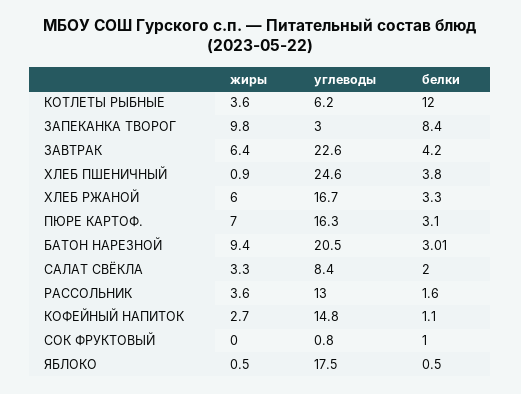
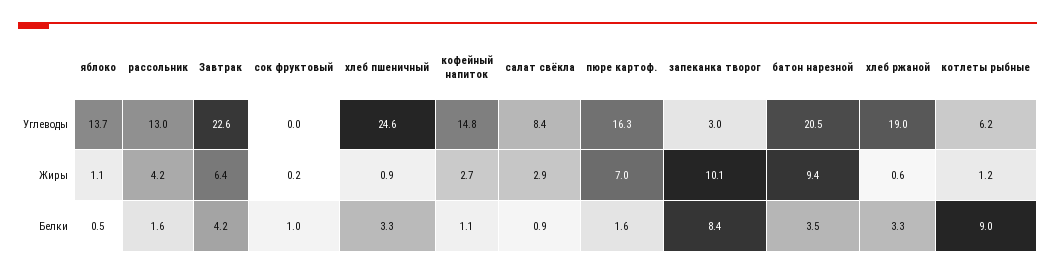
жиры, КОТЛЕТЫ РЫБНЫЕ: 3.6 -> 1.2
белки, КОТЛЕТЫ РЫБНЫЕ: 12 -> 9
жиры, ЗАПЕКАНКА ТВОРОГ: 9.8 -> 10.1
белки, ХЛЕБ ПШЕНИЧНЫЙ: 3.8 -> 3.3
жиры, ХЛЕБ РЖАНОЙ: 6 -> 0.6
углеводы, ХЛЕБ РЖАНОЙ: 16.7 -> 19
белки, ПЮРЕ КАРТОФ.: 3.1 -> 1.6
белки, БАТОН НАРЕЗНОЙ: 3.01 -> 3.5
жиры, САЛАТ СВЁКЛА: 3.3 -> 2.9
белки, САЛАТ СВЁКЛА: 2 -> 0.9
жиры, РАССОЛЬНИК: 3.6 -> 4.2
жиры, СОК ФРУКТОВЫЙ: 0 -> 0.2
углеводы, СОК ФРУКТОВЫЙ: 0.8 -> 0
жиры, ЯБЛОКО: 0.5 -> 1.1
углеводы, ЯБЛОКО: 17.5 -> 13.7

